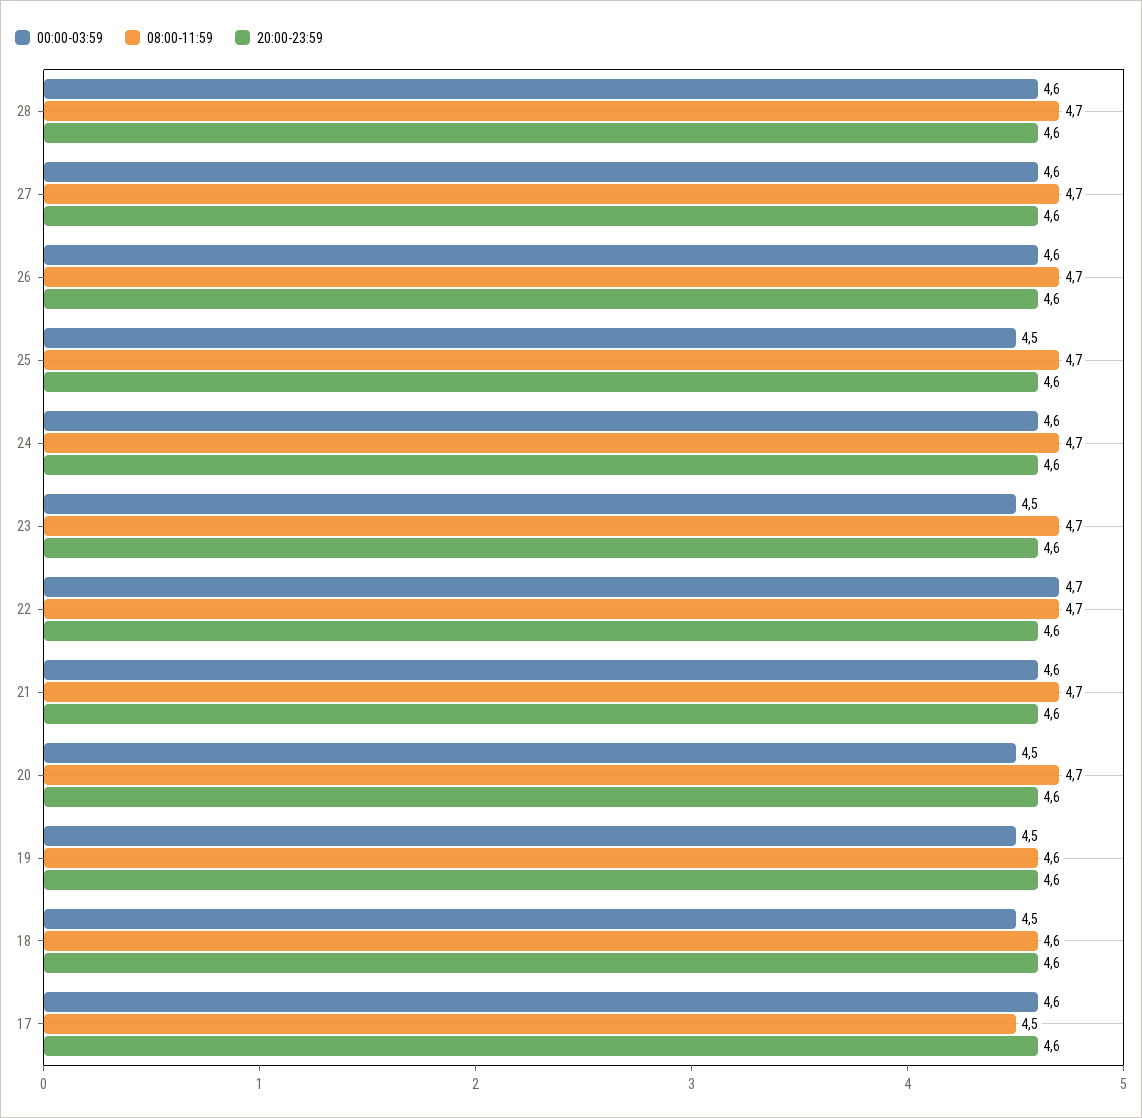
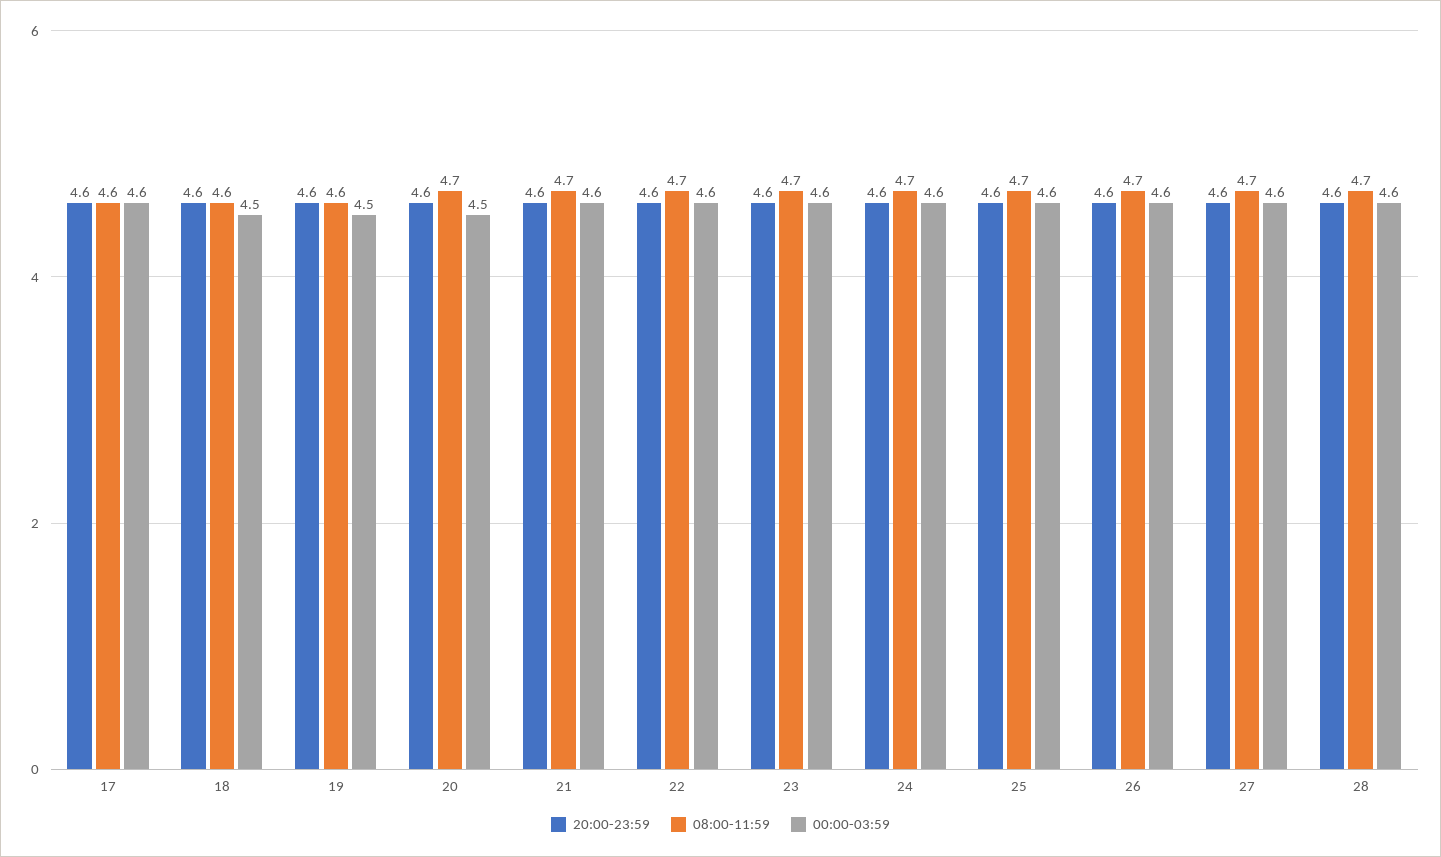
00:00-03:59, 25: 4.5 -> 4.6
00:00-03:59, 23: 4.5 -> 4.6
00:00-03:59, 22: 4.7 -> 4.6
08:00-11:59, 17: 4.5 -> 4.6

